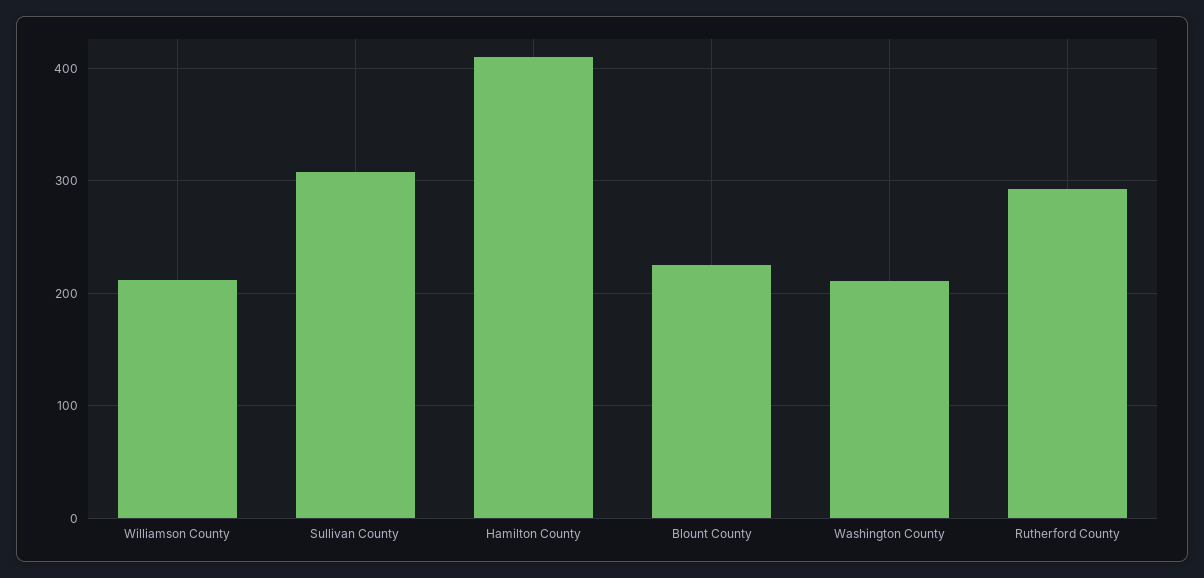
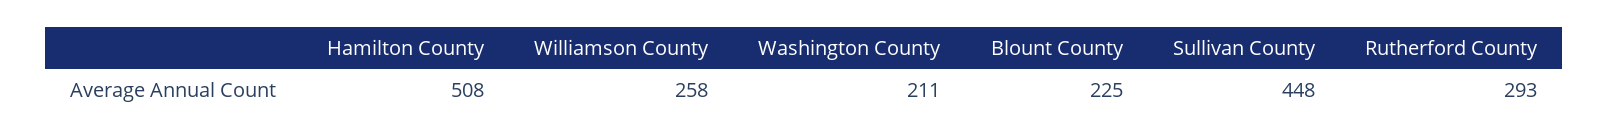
Williamson County: 210 -> 258
Sullivan County: 310 -> 448
Hamilton County: 410 -> 508

